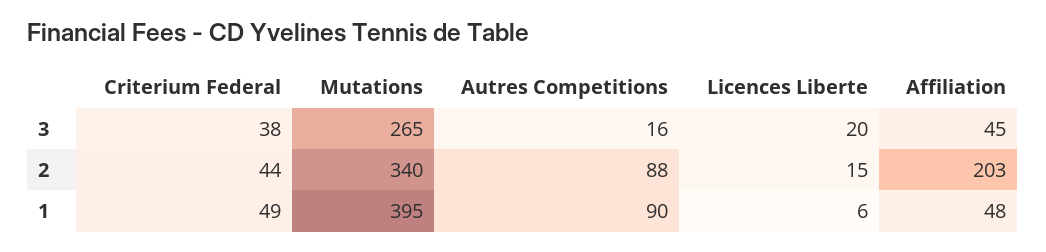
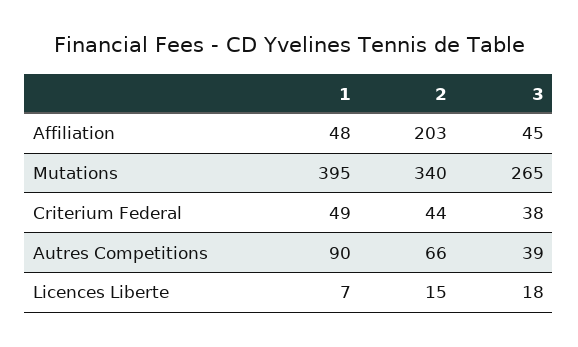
Autres Competitions, 3: 16 -> 39
Licences Liberte, 3: 20 -> 18
Autres Competitions, 2: 88 -> 66
Licences Liberte, 1: 6 -> 7

